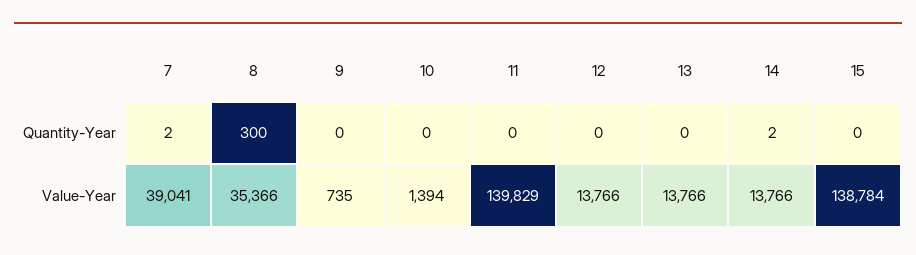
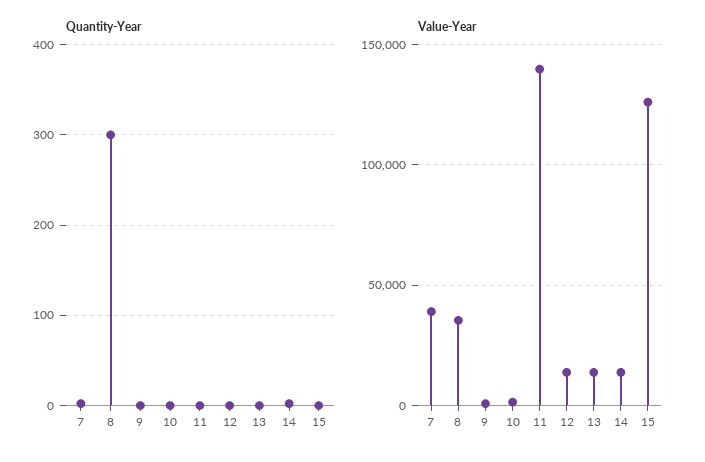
Value-Year, 15: 138784 -> 125000

